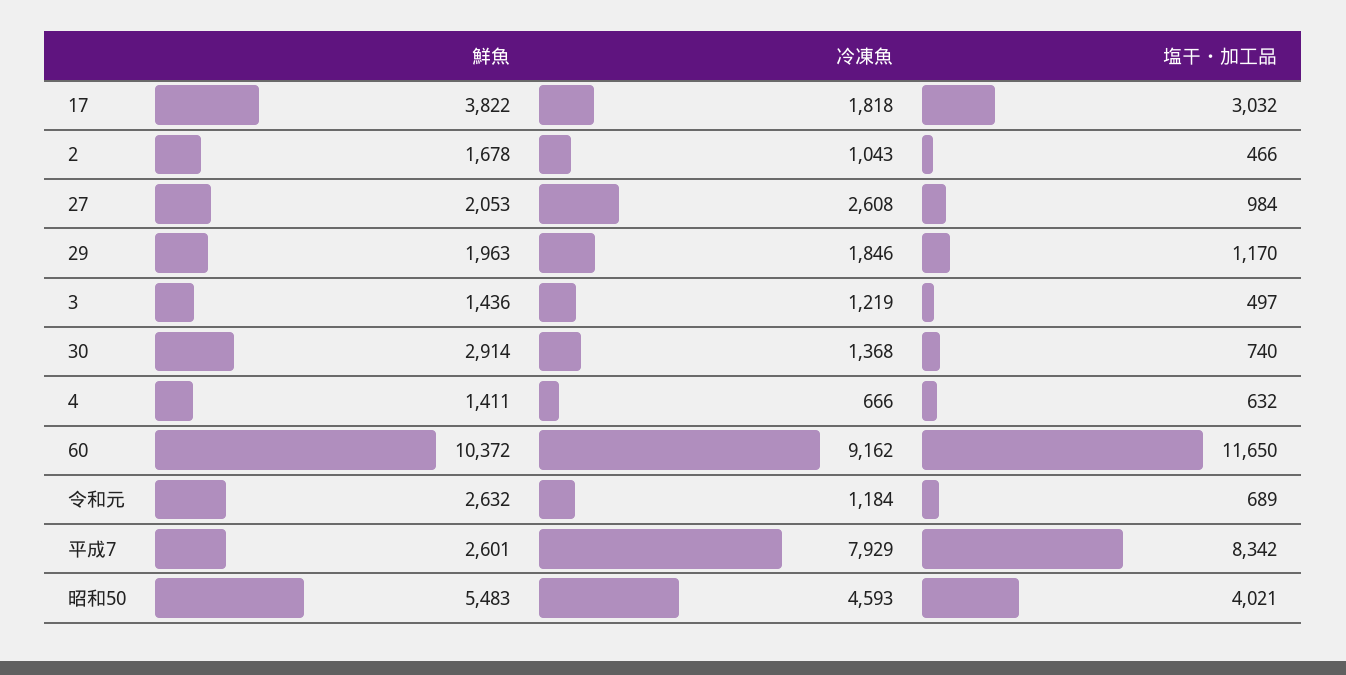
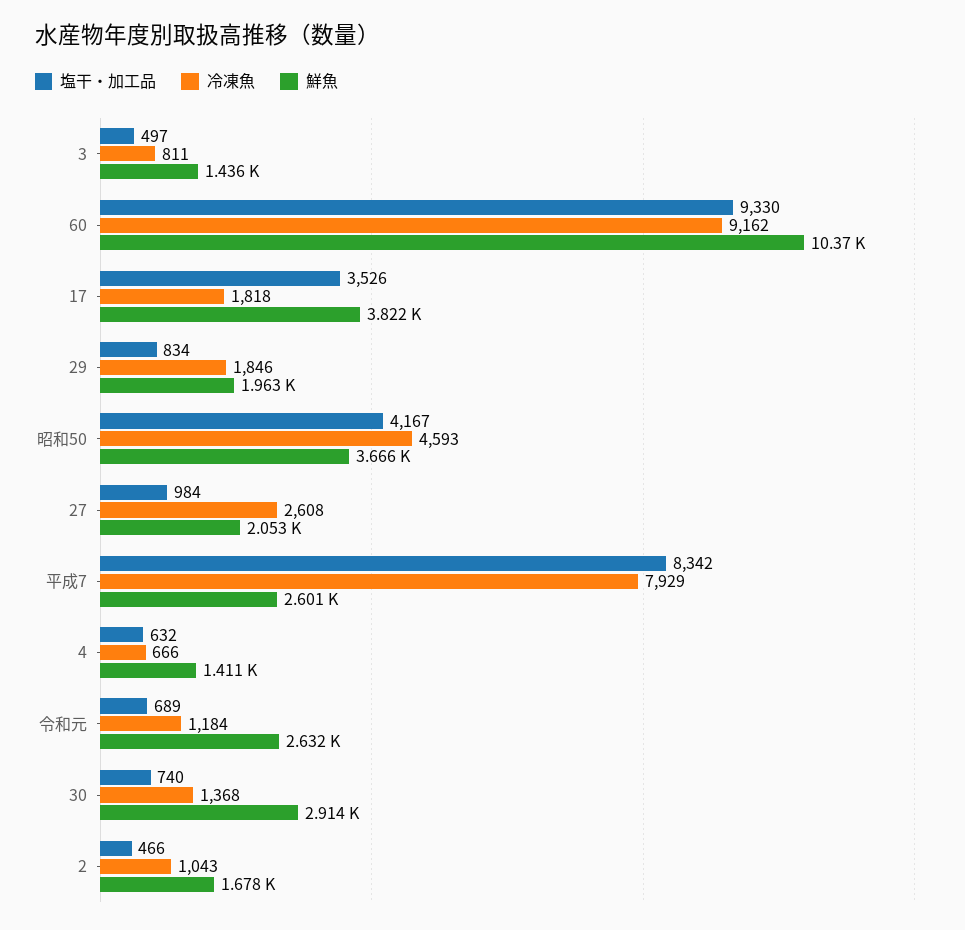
塩干・加工品, 17: 3032 -> 3526
塩干・加工品, 29: 1170 -> 834
冷凍魚, 3: 1219 -> 811
塩干・加工品, 60: 11650 -> 9330
鮮魚, 昭和50: 5483 -> 3666
塩干・加工品, 昭和50: 4021 -> 4167

